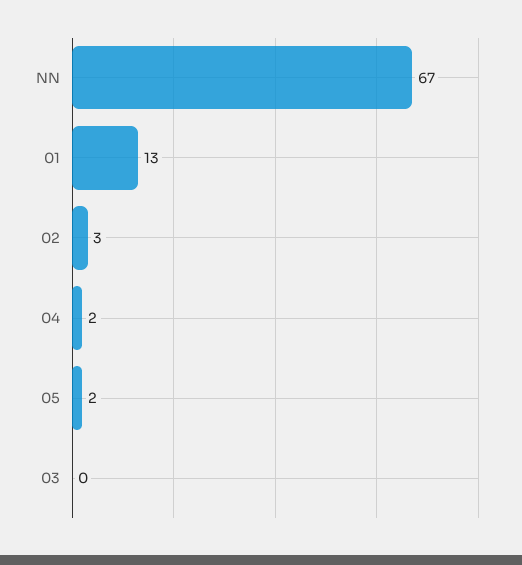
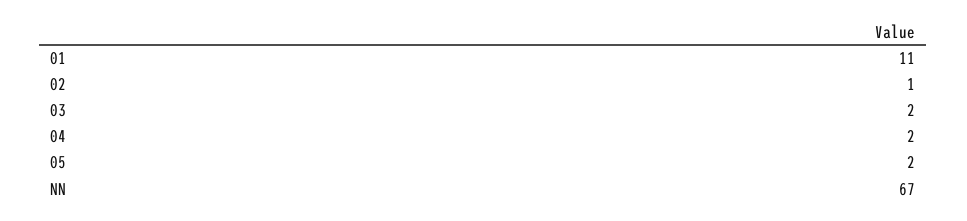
01: 13 -> 11
02: 3 -> 1
03: 0 -> 2

